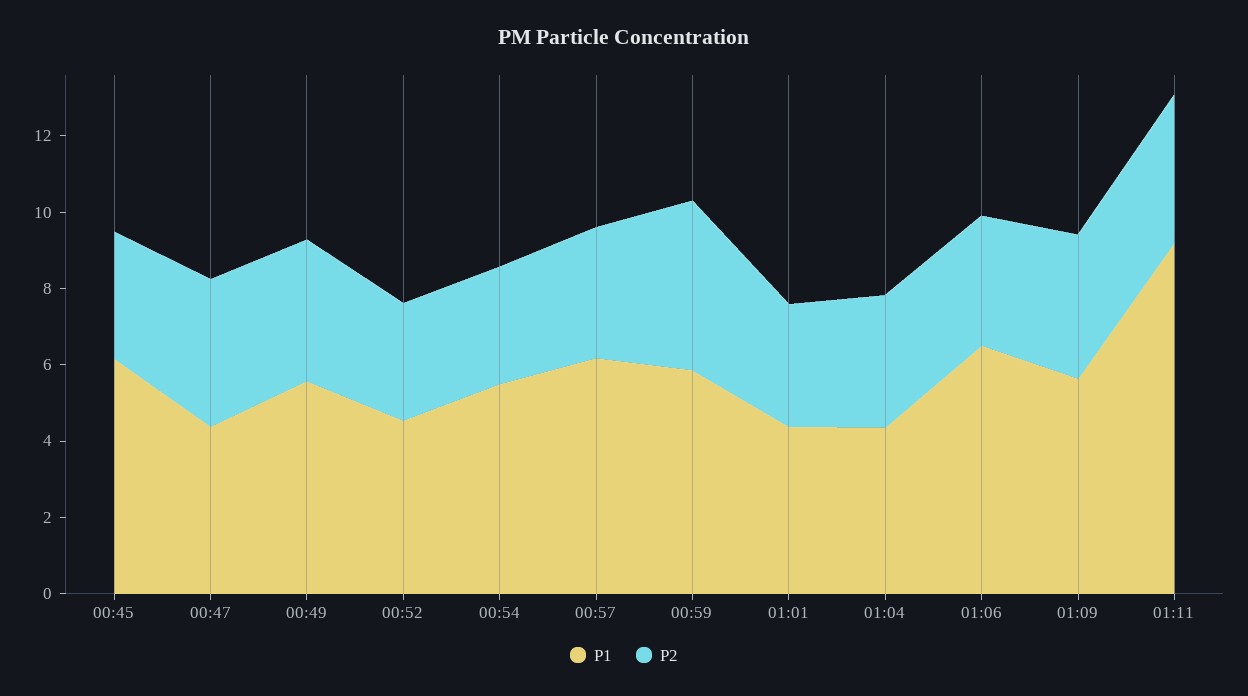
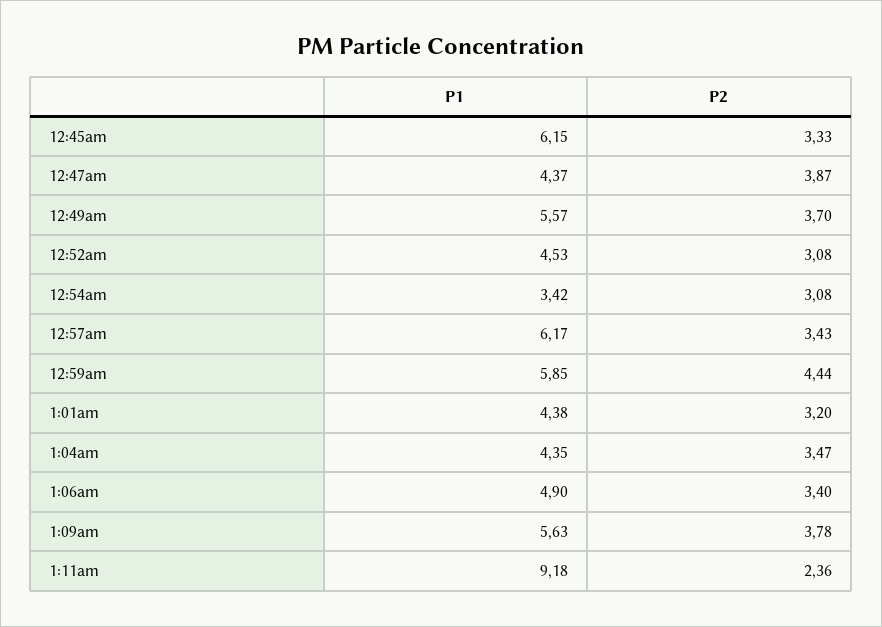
P1, 00:54: 5.5 -> 3.42
P1, 01:06: 6.5 -> 4.9
P2, 01:11: 4 -> 2.36

